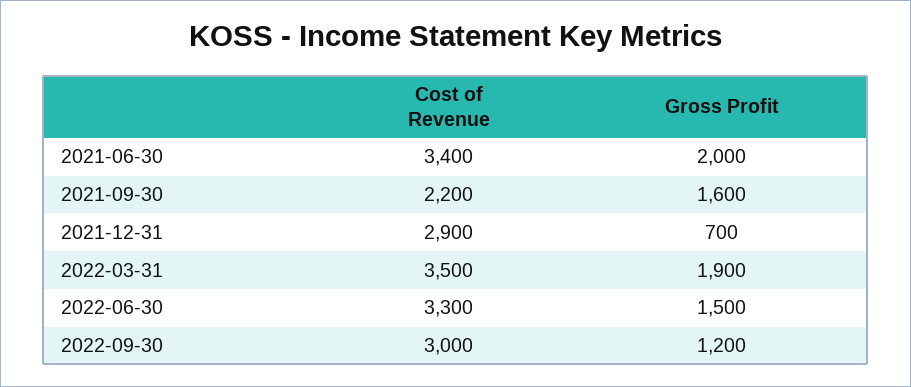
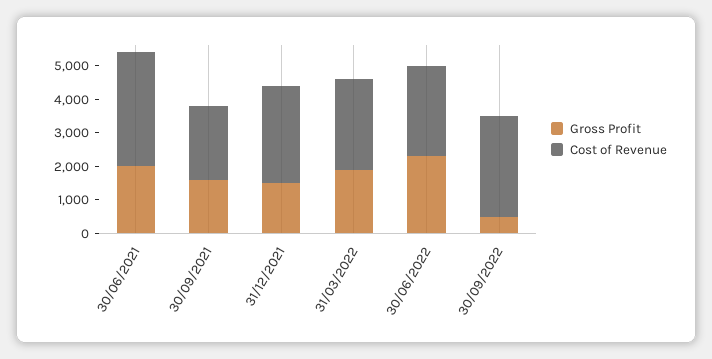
Gross Profit, 2021-12-31: 700 -> 1500
Cost of Revenue, 2022-03-31: 3500 -> 2750
Cost of Revenue, 2022-06-30: 3300 -> 2750
Gross Profit, 2022-06-30: 1500 -> 2250
Gross Profit, 2022-09-30: 1200 -> 500

